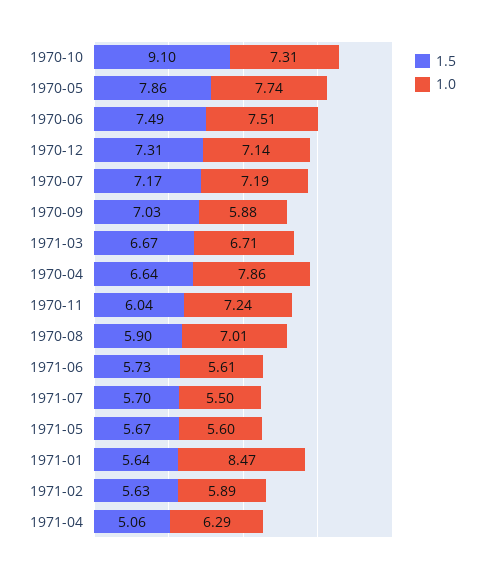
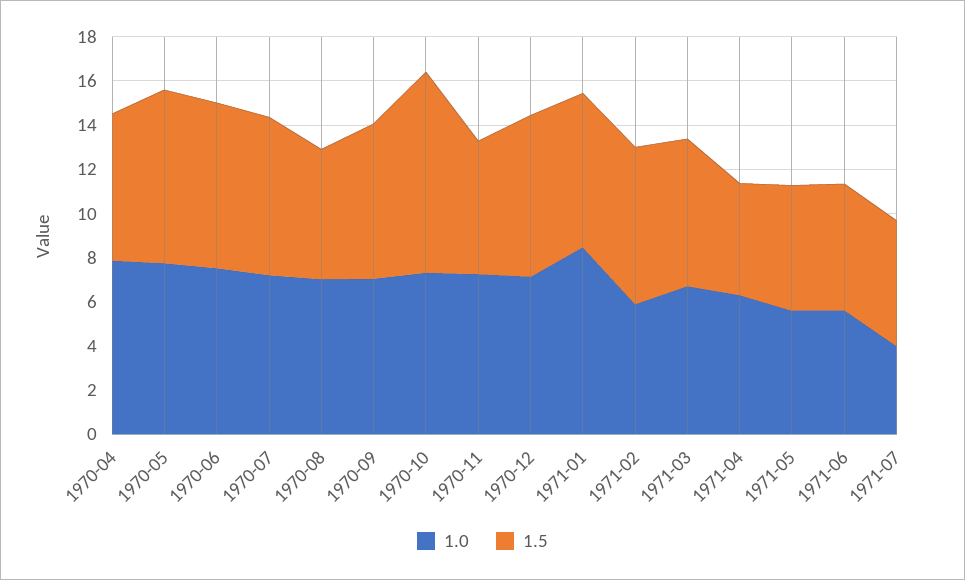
1.0, 1970-09: 5.88 -> 7
1.0, 1971-07: 5.5 -> 4
1.5, 1971-01: 5.64 -> 7
1.5, 1971-02: 5.63 -> 7

